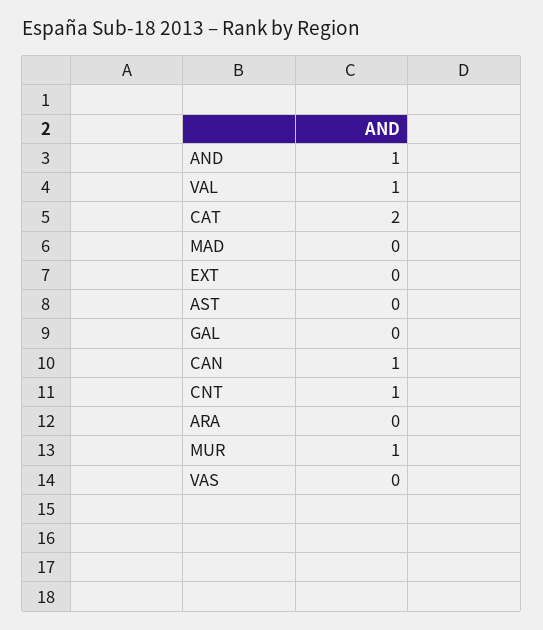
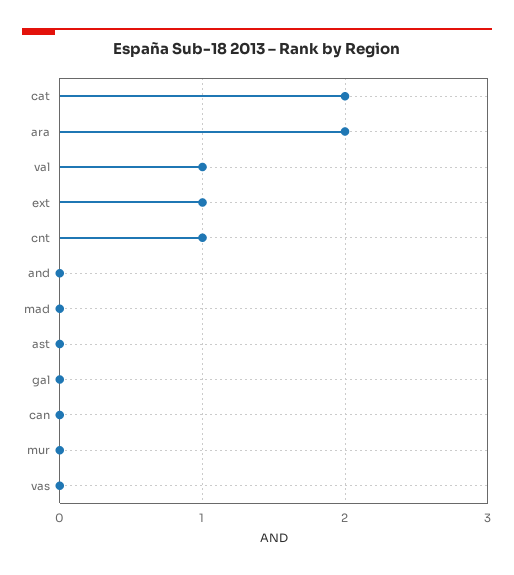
AND: 1 -> 0
EXT: 0 -> 1
CAN: 1 -> 0
ARA: 0 -> 2
MUR: 1 -> 0

